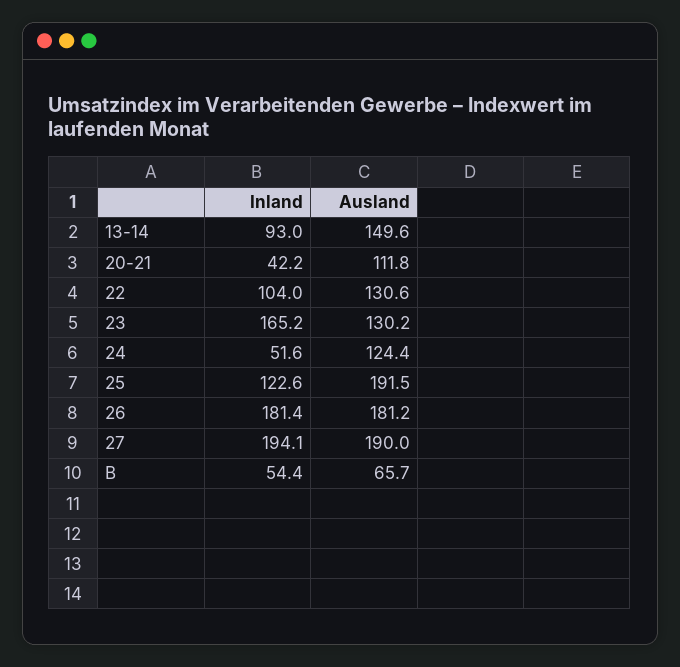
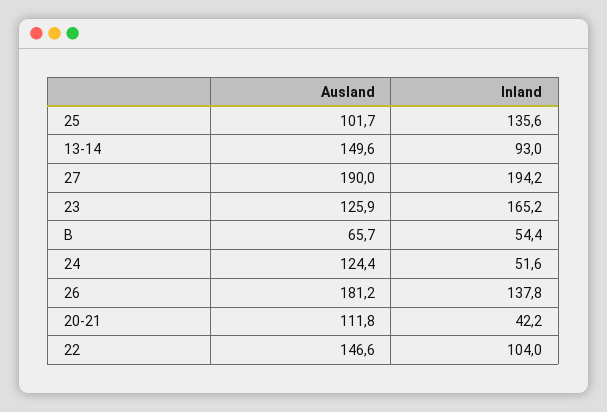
Ausland, 22: 130.6 -> 146.6
Ausland, 23: 130.2 -> 125.9
Inland, 25: 122.6 -> 135.6
Ausland, 25: 191.5 -> 101.7
Inland, 26: 181.4 -> 137.8
Inland, 27: 194.1 -> 194.2

